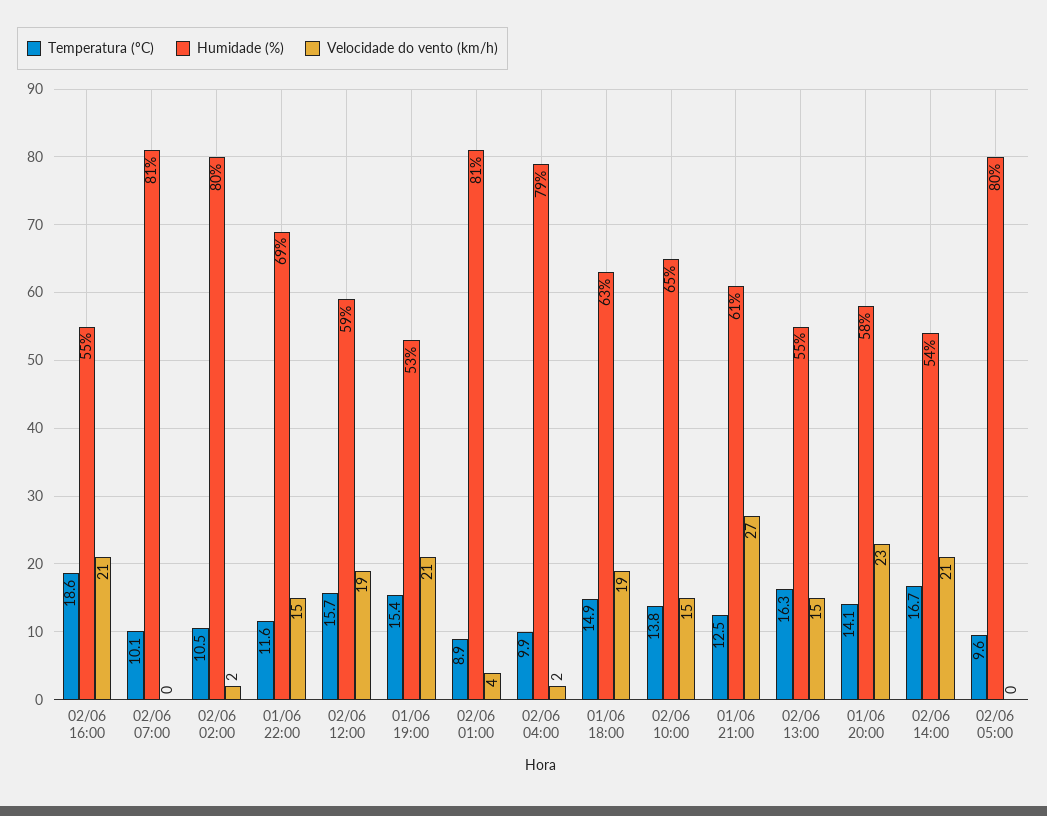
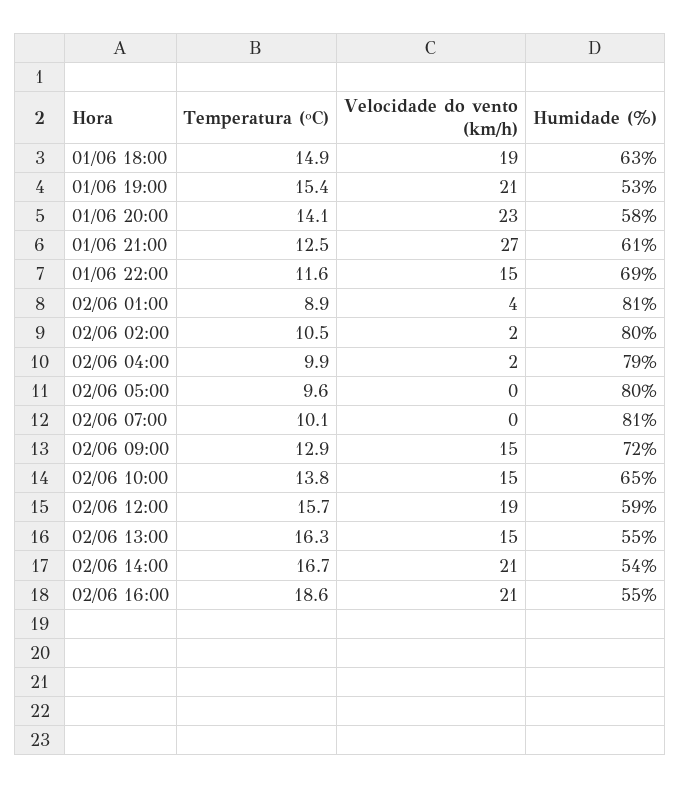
Temperatura (ºC), 02/06 09:00: none -> 12.9
Velocidade do vento (km/h), 02/06 09:00: none -> 15
Humidade (%), 02/06 09:00: none -> 72

